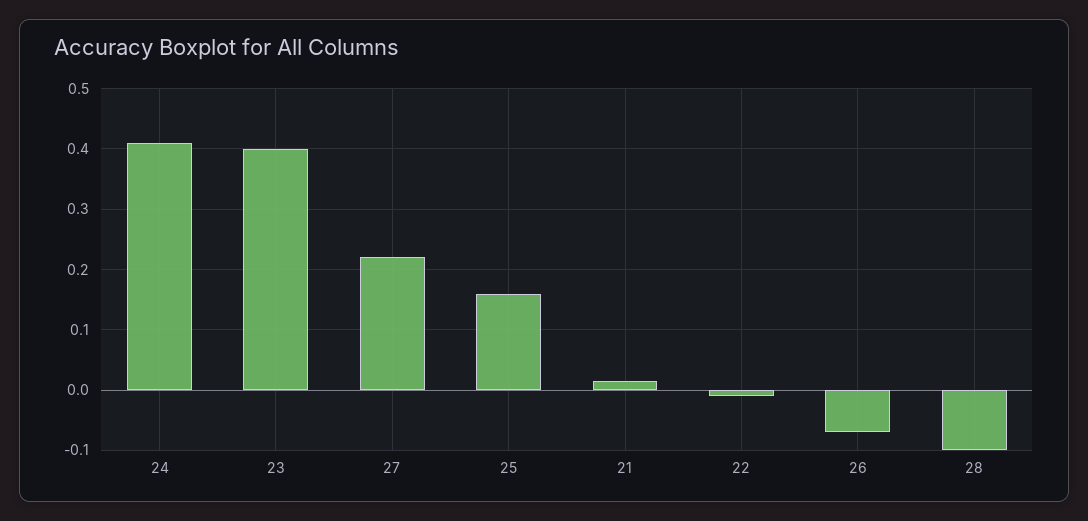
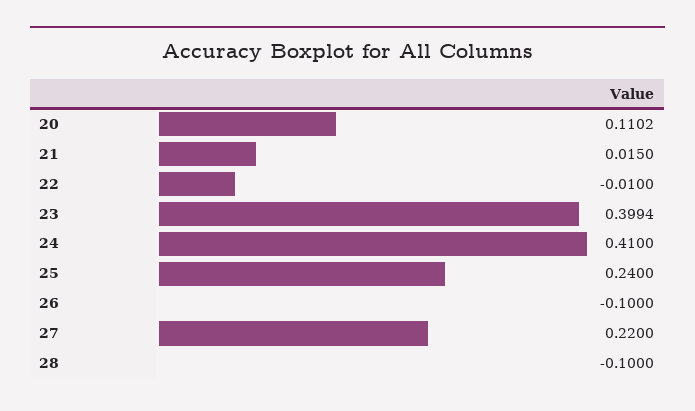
25: 0.16 -> 0.24
26: -0.07 -> -0.1
20: none -> 0.1102

